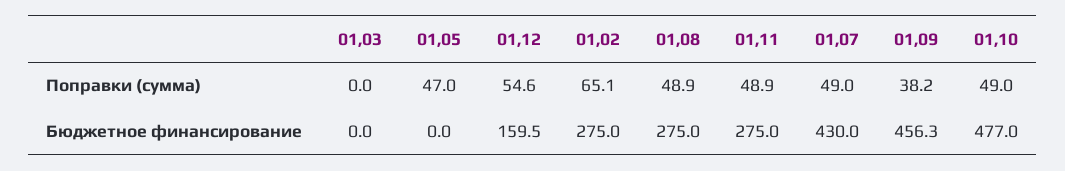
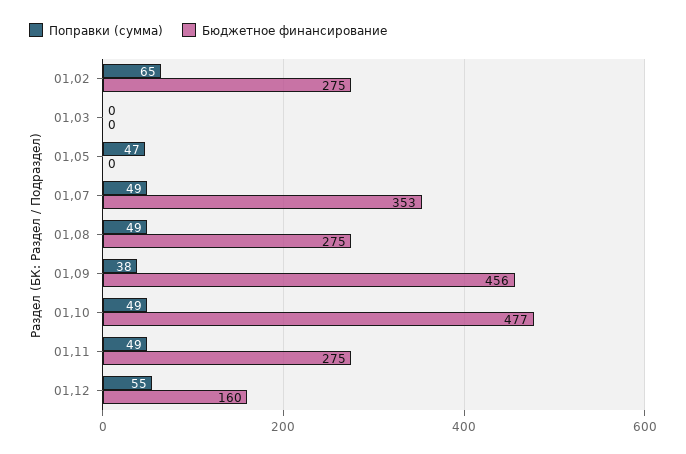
Бюджетное финансирование, 01,07: 430 -> 353

